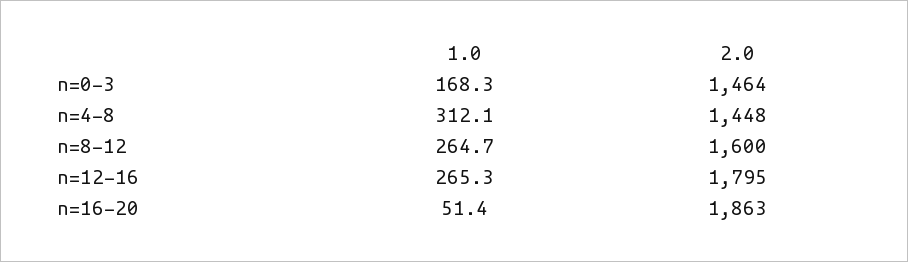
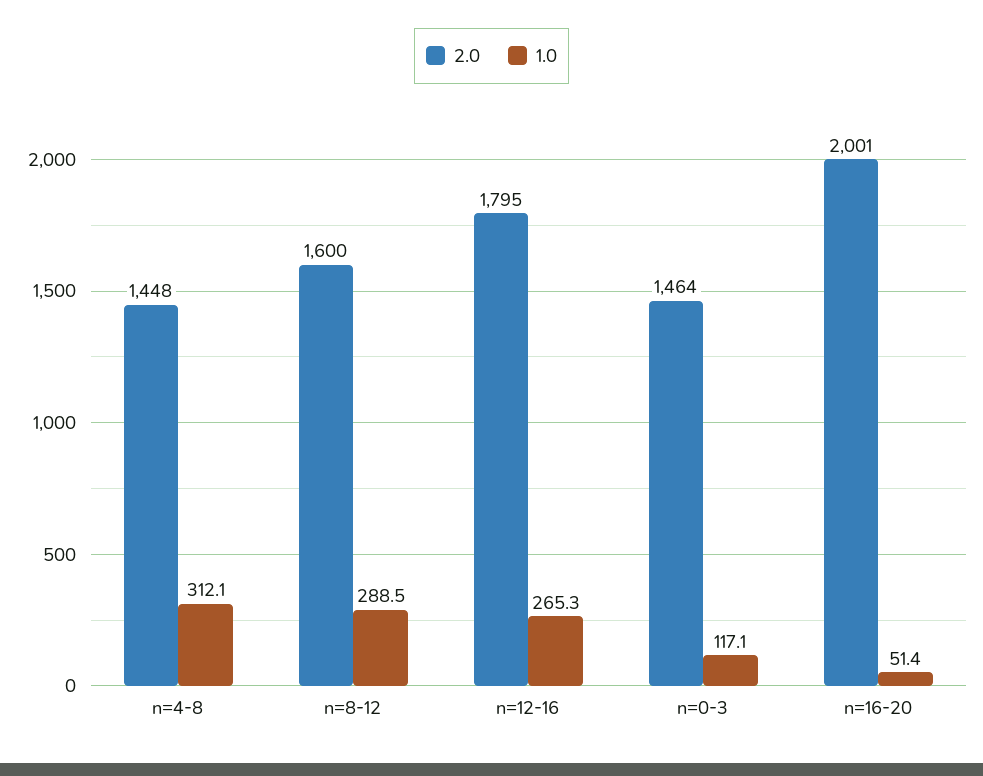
1.0, n=0-3: 168.3 -> 117.1
1.0, n=8-12: 264.7 -> 288.5
2.0, n=16-20: 1863 -> 2001

